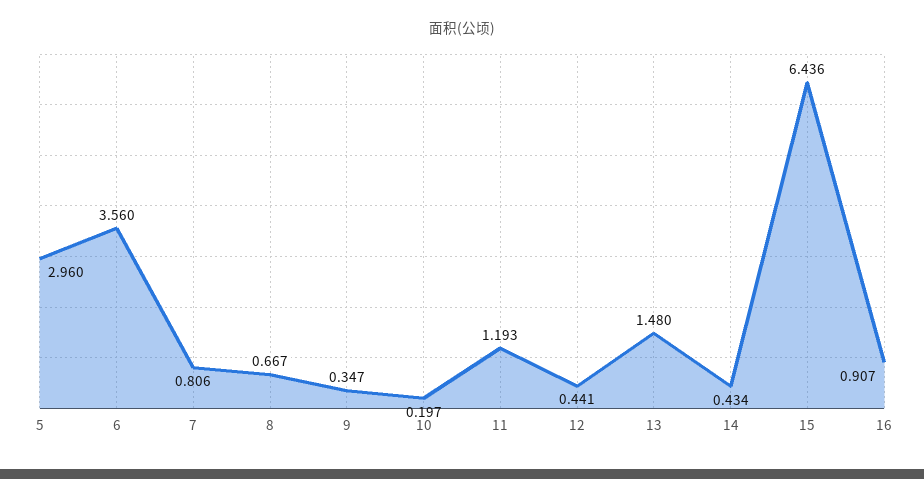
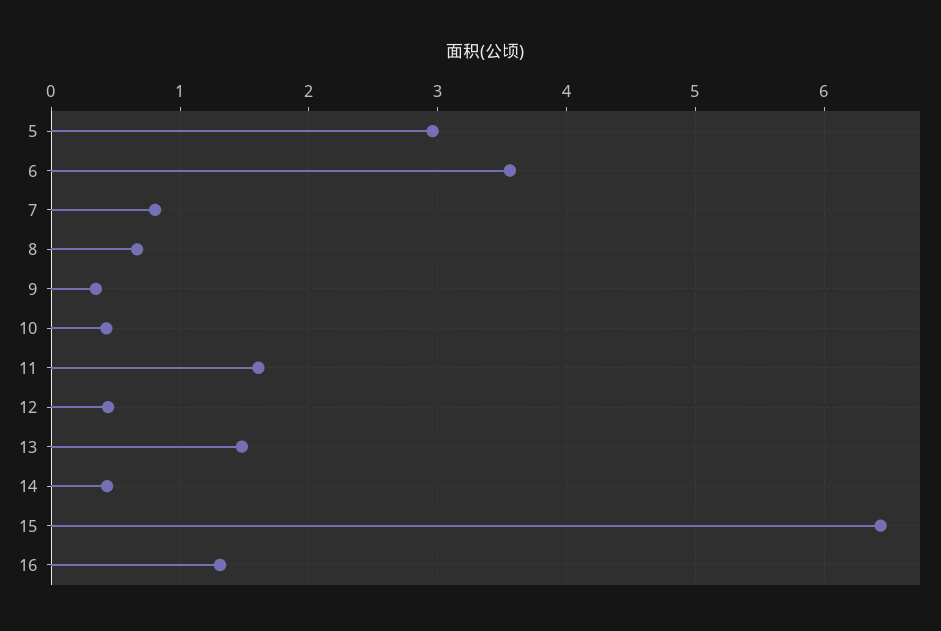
10: 0.197 -> 0.4
11: 1.193 -> 1.6
16: 0.907 -> 1.3

